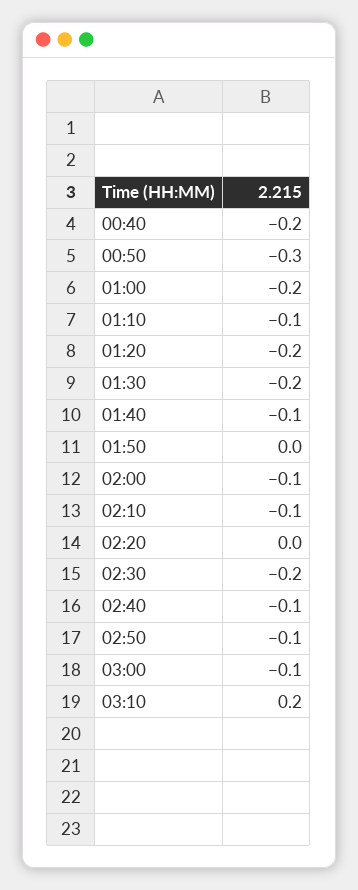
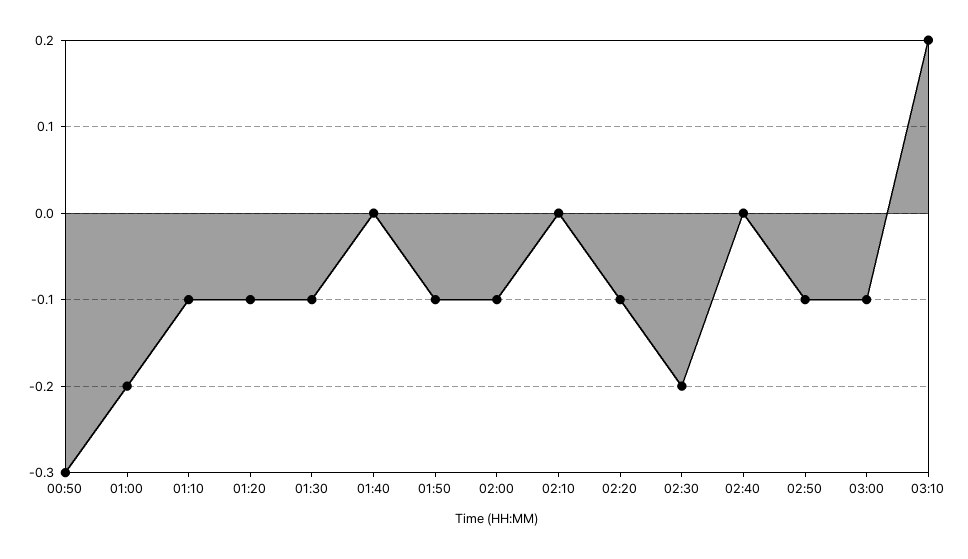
00:40: -0.2 -> none
01:20: -0.2 -> -0.1
01:30: -0.2 -> -0.1
01:40: -0.1 -> 0
01:50: 0 -> -0.1
02:10: -0.1 -> 0
02:20: 0 -> -0.1
02:40: -0.1 -> 0

